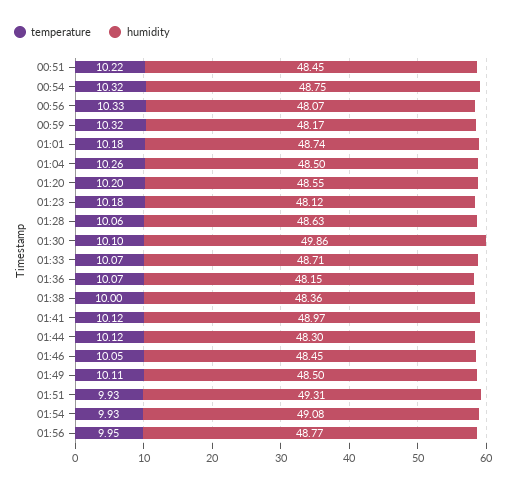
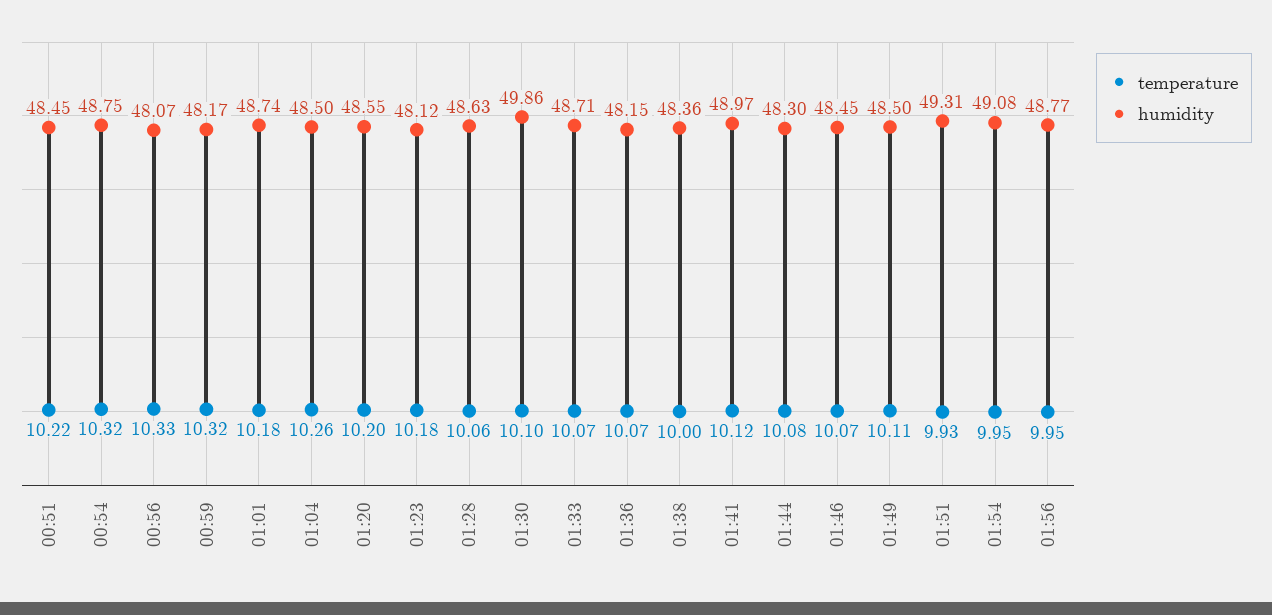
temperature, 01:44: 10.12 -> 10.08
temperature, 01:46: 10.05 -> 10.07
temperature, 01:54: 9.93 -> 9.95

